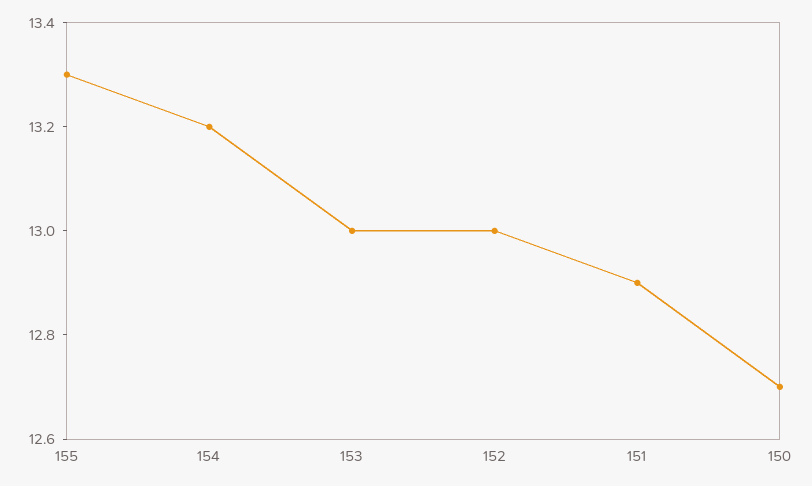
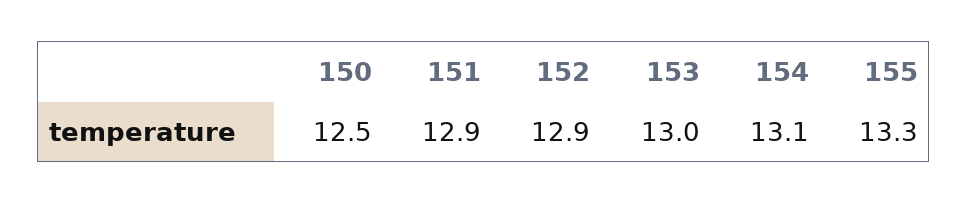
154: 13.2 -> 13.1
152: 13 -> 12.9
150: 12.7 -> 12.5

